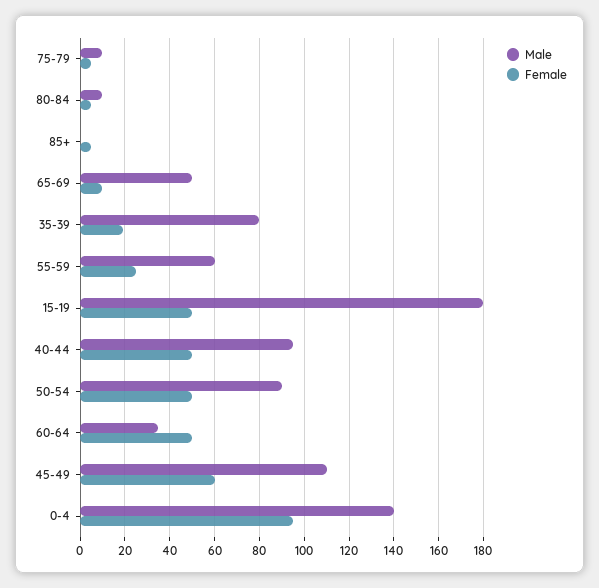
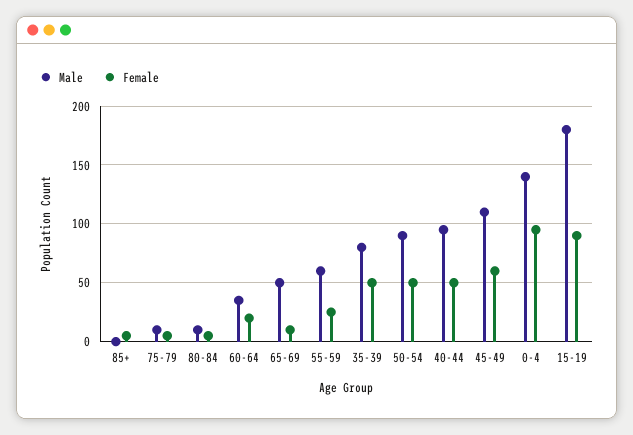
Female, 35-39: 20 -> 50
Female, 15-19: 50 -> 90
Female, 60-64: 50 -> 20

